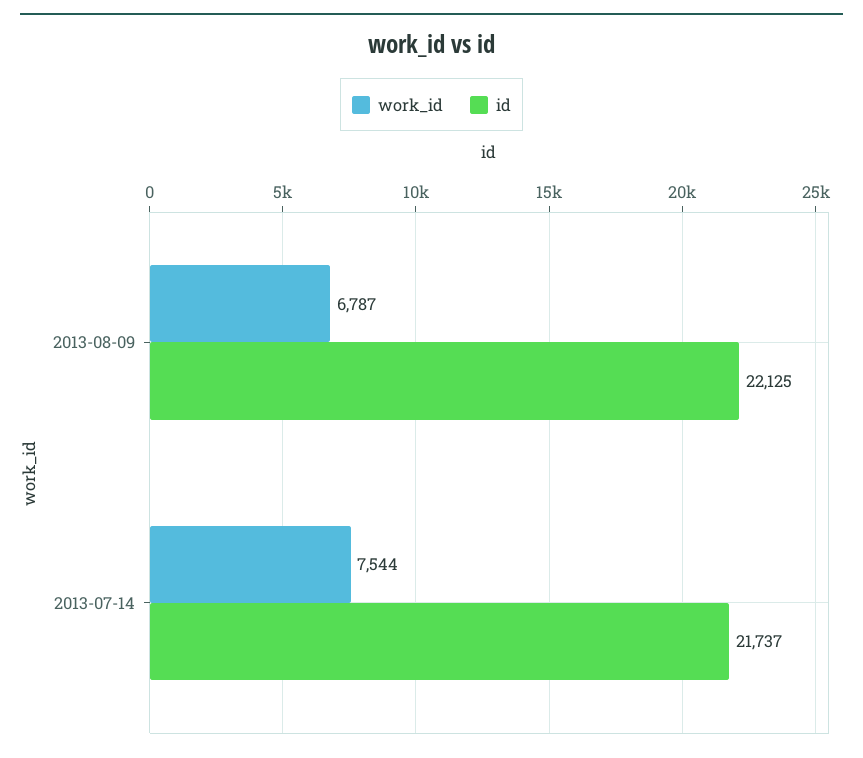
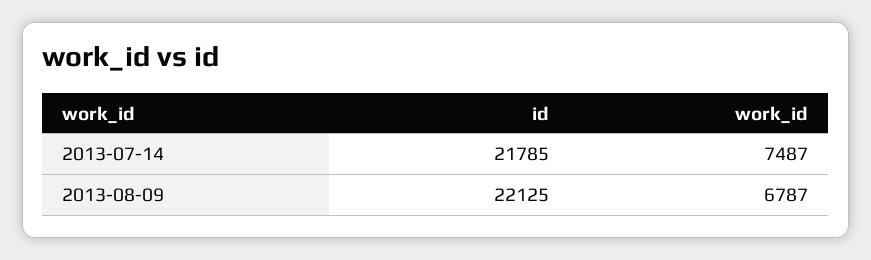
work_id, 2013-07-14: 7544 -> 7487
id, 2013-07-14: 21737 -> 21785

